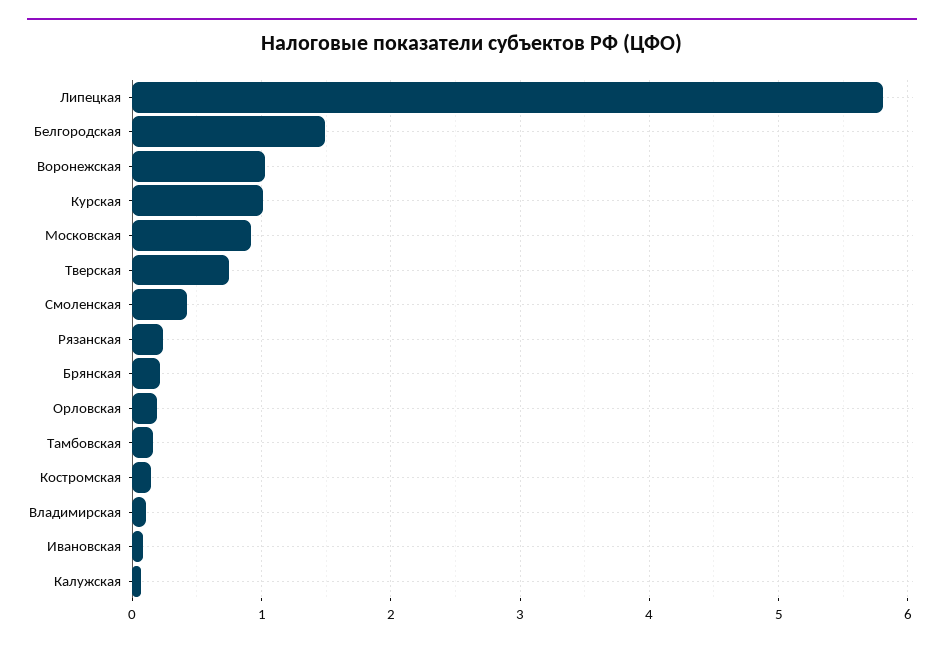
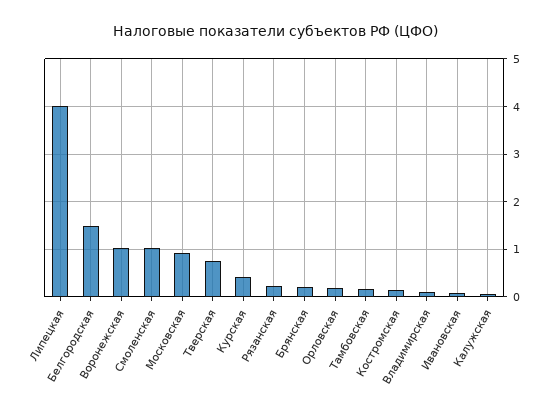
Липецкая: 5.8 -> 4
Курская: 1 -> 0.4
Смоленская: 0.4 -> 1

